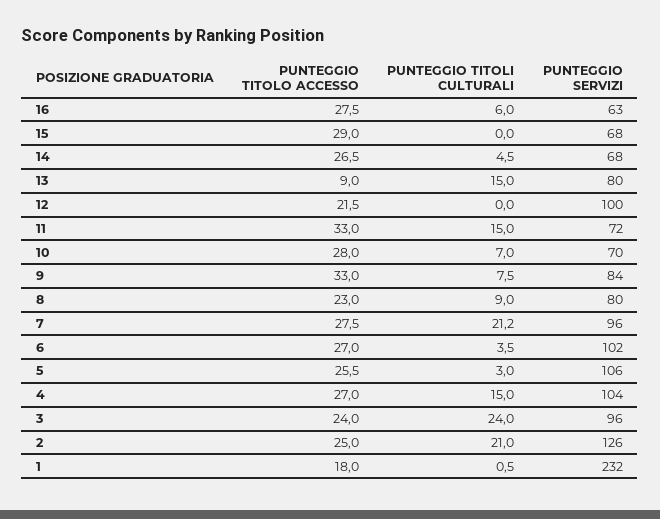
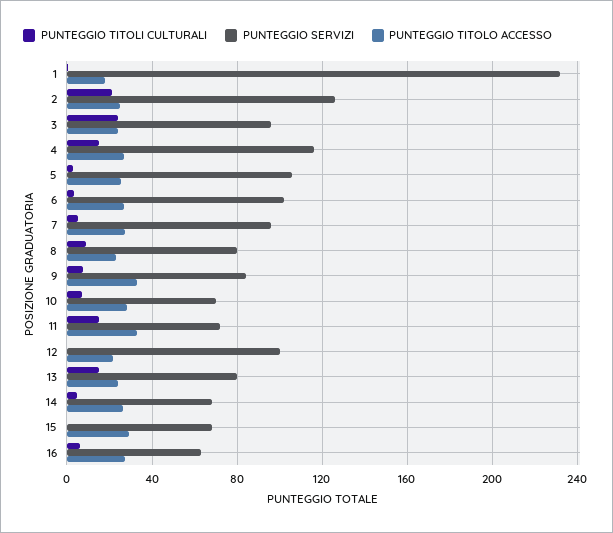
PUNTEGGIO TITOLO ACCESSO, 13: 9 -> 25
PUNTEGGIO TITOLI CULTURALI, 7: 21.2 -> 5
PUNTEGGIO SERVIZI, 4: 104 -> 115

